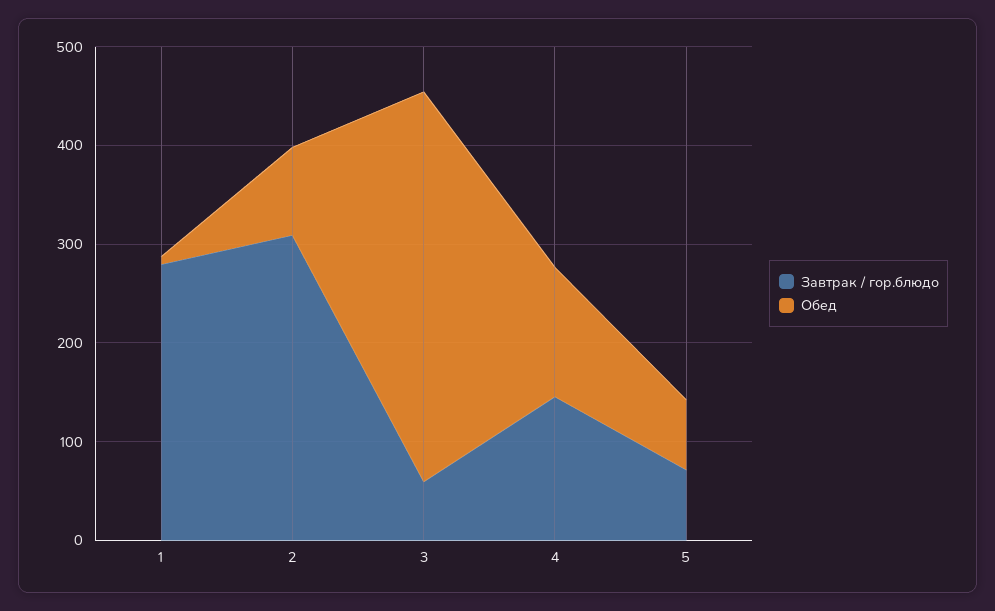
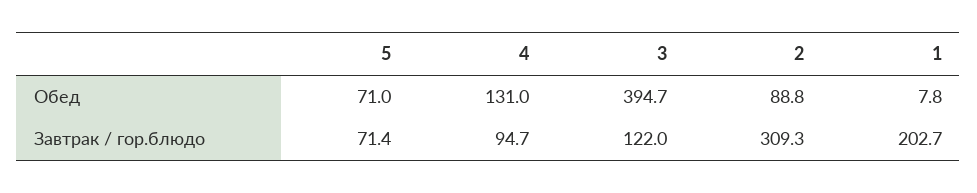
Завтрак / гор.блюдо, 1: 280 -> 202.7
Завтрак / гор.блюдо, 3: 60 -> 122
Завтрак / гор.блюдо, 4: 140 -> 94.7

